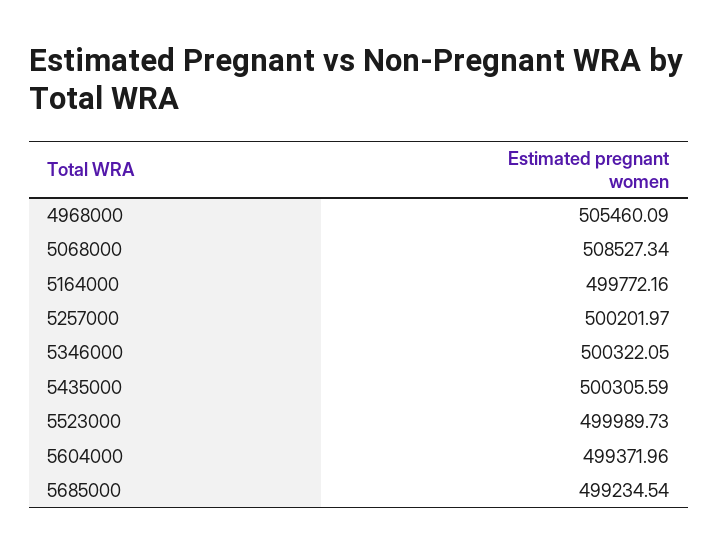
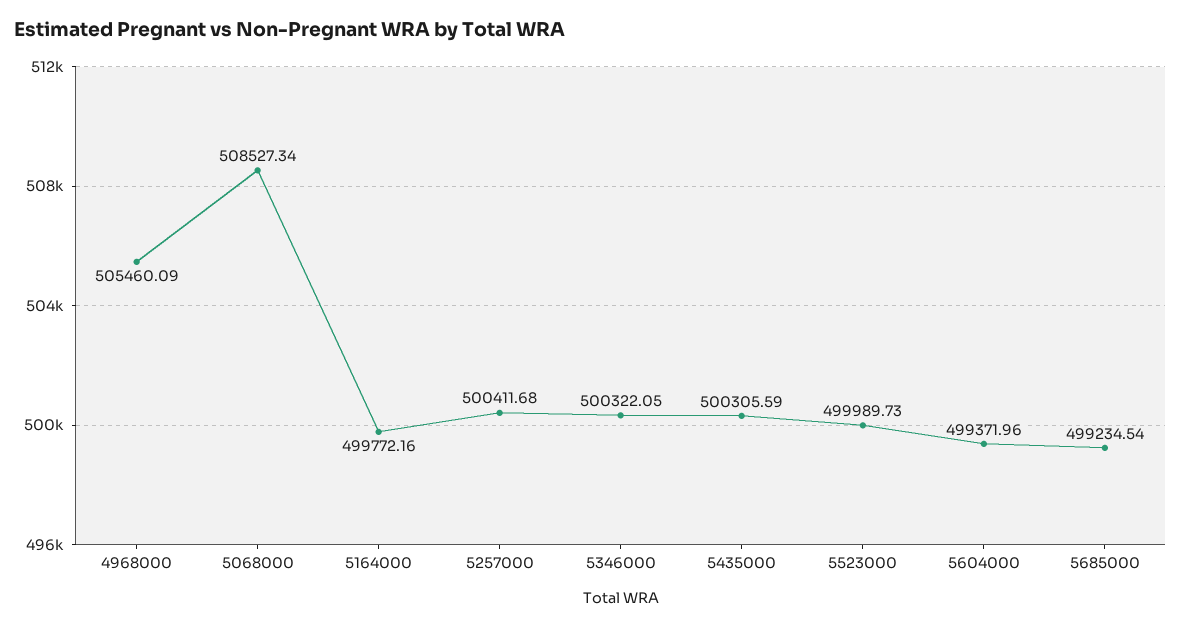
5257000: 500201.97 -> 500411.68

